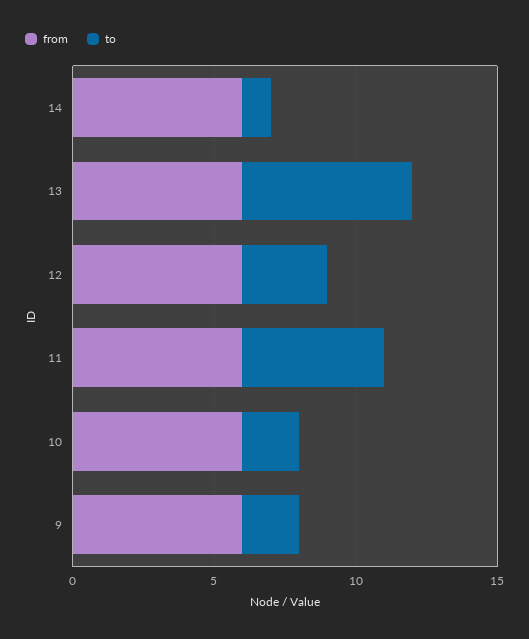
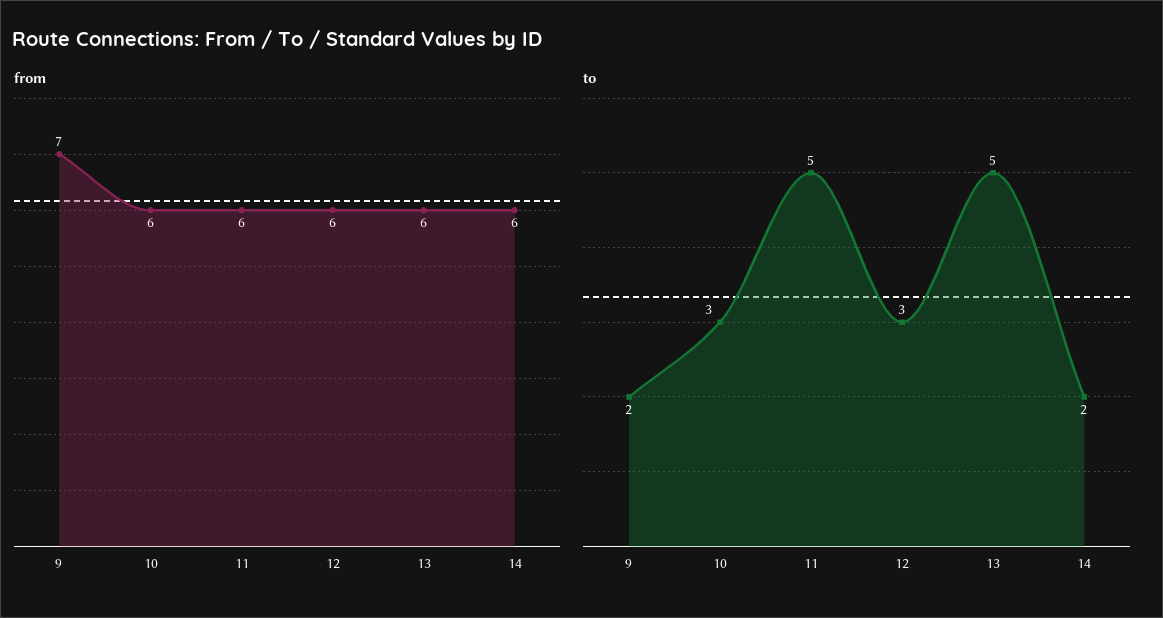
to, 14: 1 -> 2
to, 13: 6 -> 5
to, 10: 2 -> 3
from, 9: 6 -> 7

